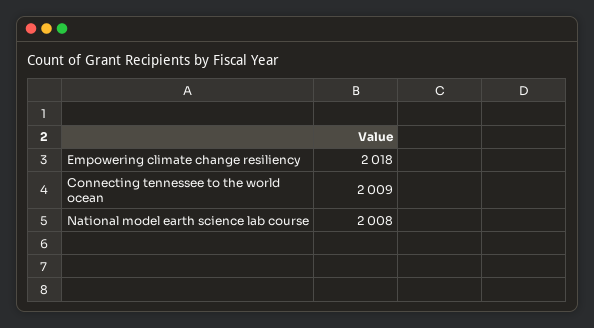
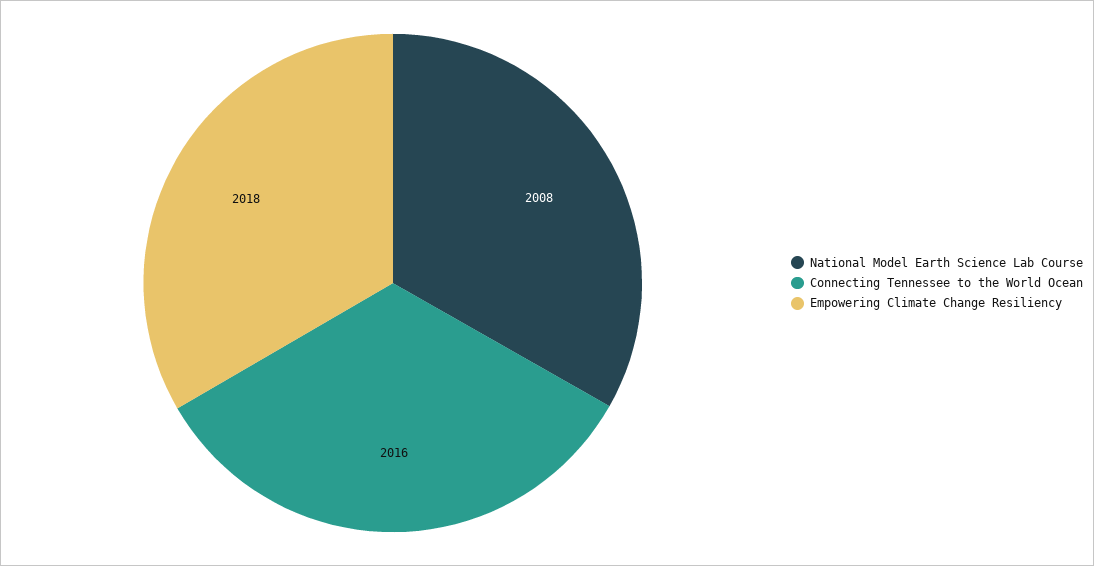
Connecting tennessee to the world ocean: 2009 -> 2016

